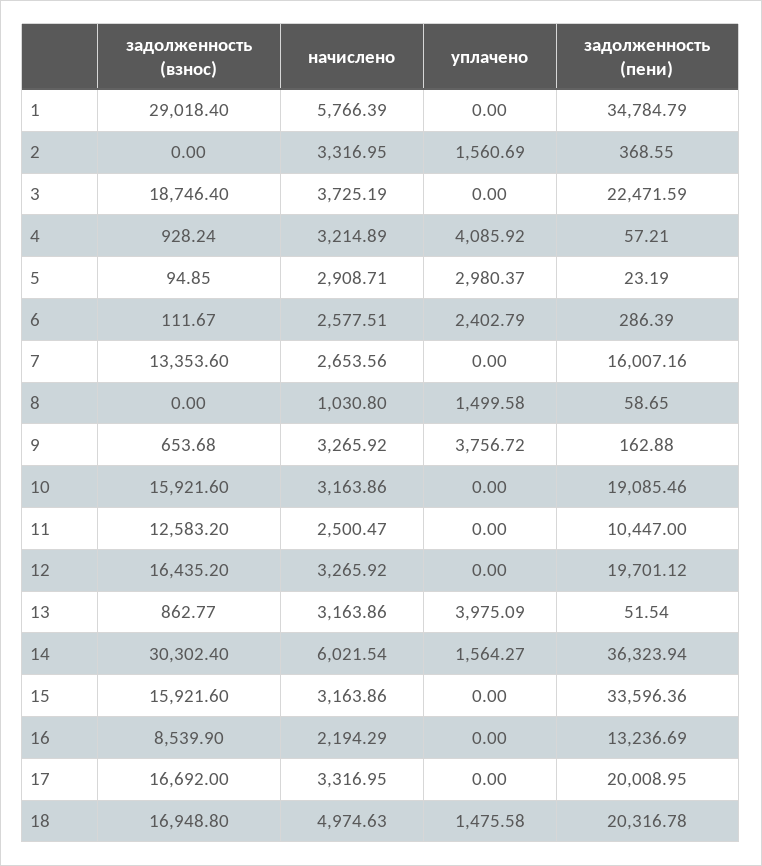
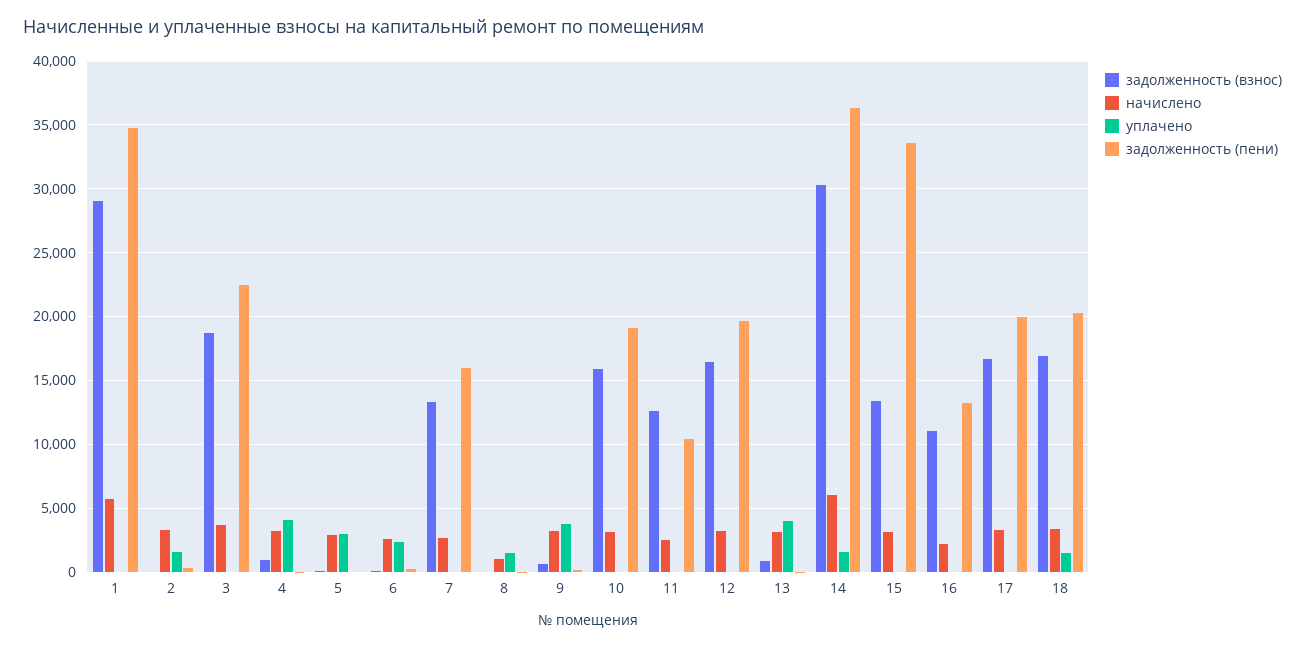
задолженность (взнос), 15: 15921.6 -> 13500
задолженность (взнос), 16: 8539.9 -> 11000
начислено, 18: 4974.63 -> 3500

